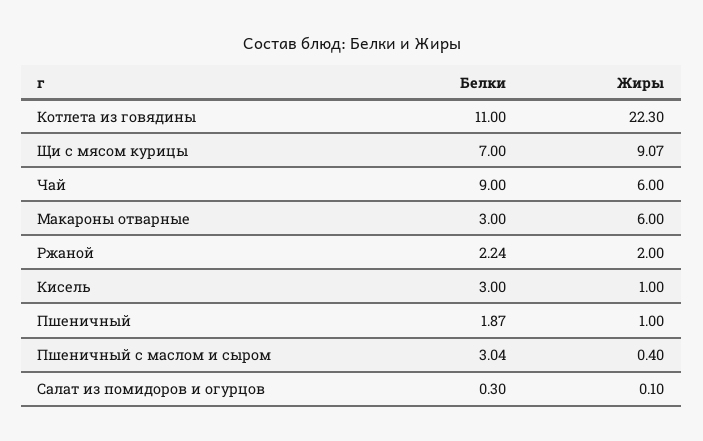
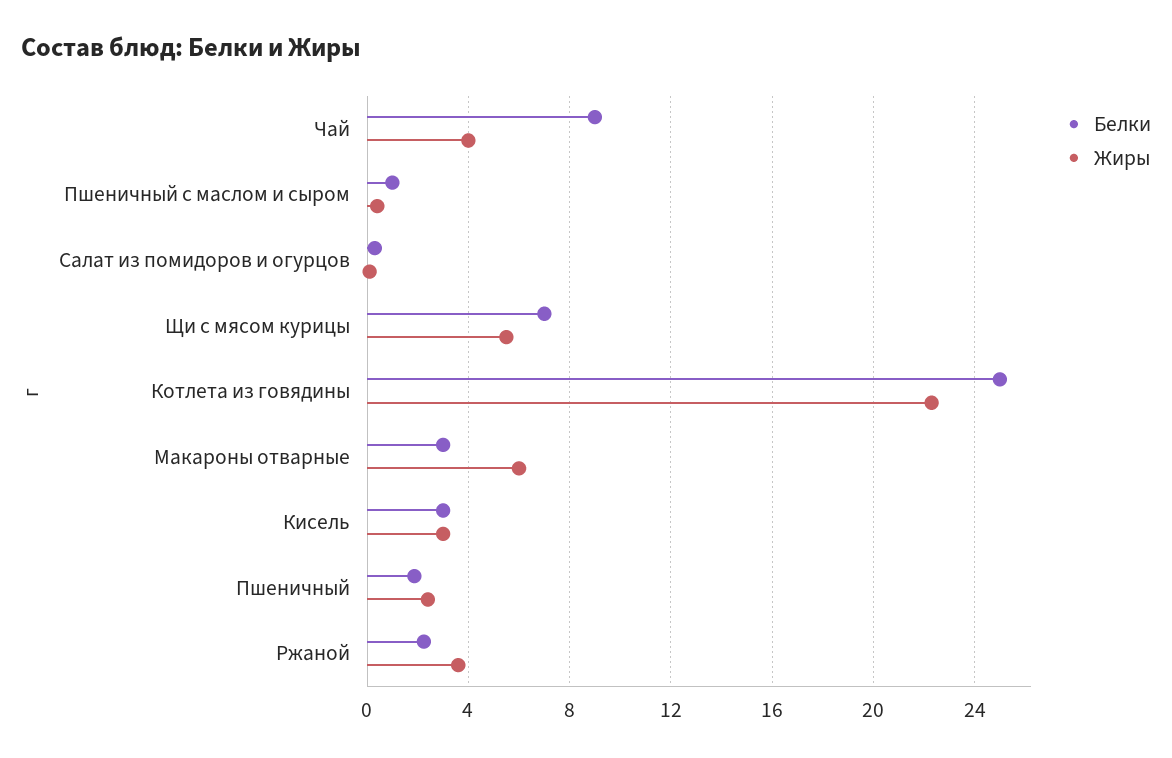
Белки, Котлета из говядины: 11 -> 25
Жиры, Щи с мясом курицы: 9.07 -> 5.5
Жиры, Чай: 6 -> 4
Жиры, Ржаной: 2 -> 3.5
Жиры, Кисель: 1 -> 3
Жиры, Пшеничный: 1 -> 2.5
Белки, Пшеничный с маслом и сыром: 3.04 -> 1

